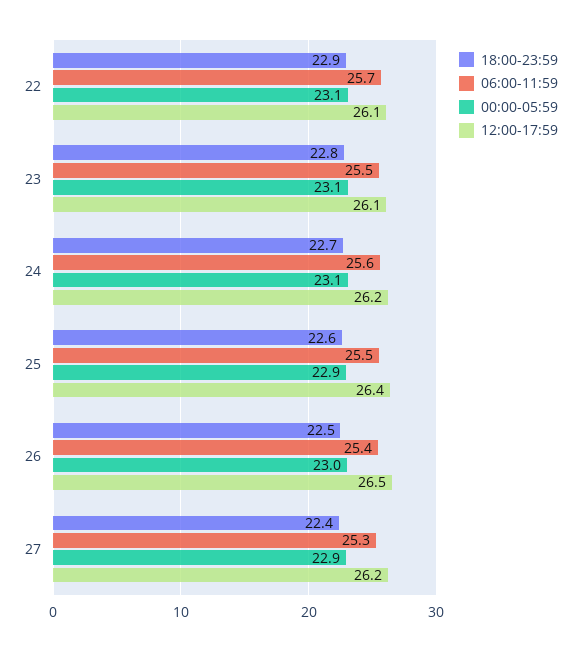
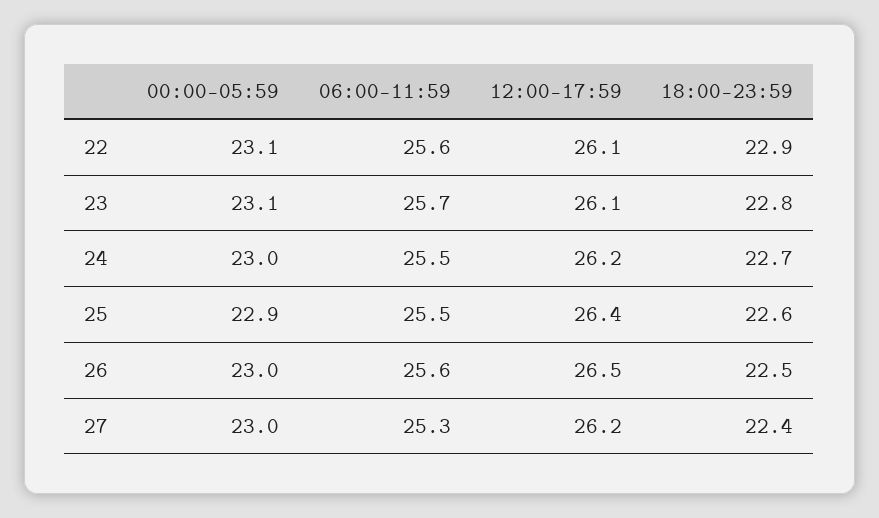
06:00-11:59, 22: 25.7 -> 25.6
06:00-11:59, 23: 25.5 -> 25.7
06:00-11:59, 24: 25.6 -> 25.5
00:00-05:59, 24: 23.1 -> 23
06:00-11:59, 26: 25.4 -> 25.6
00:00-05:59, 27: 22.9 -> 23

